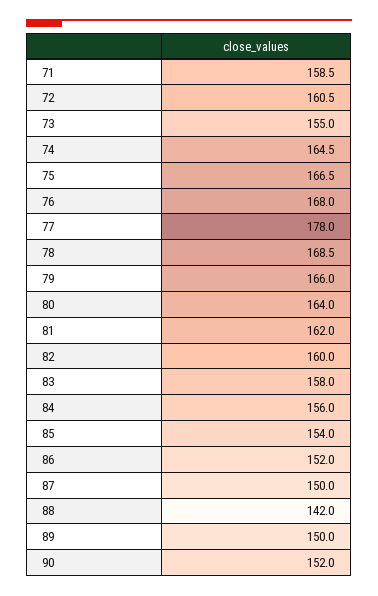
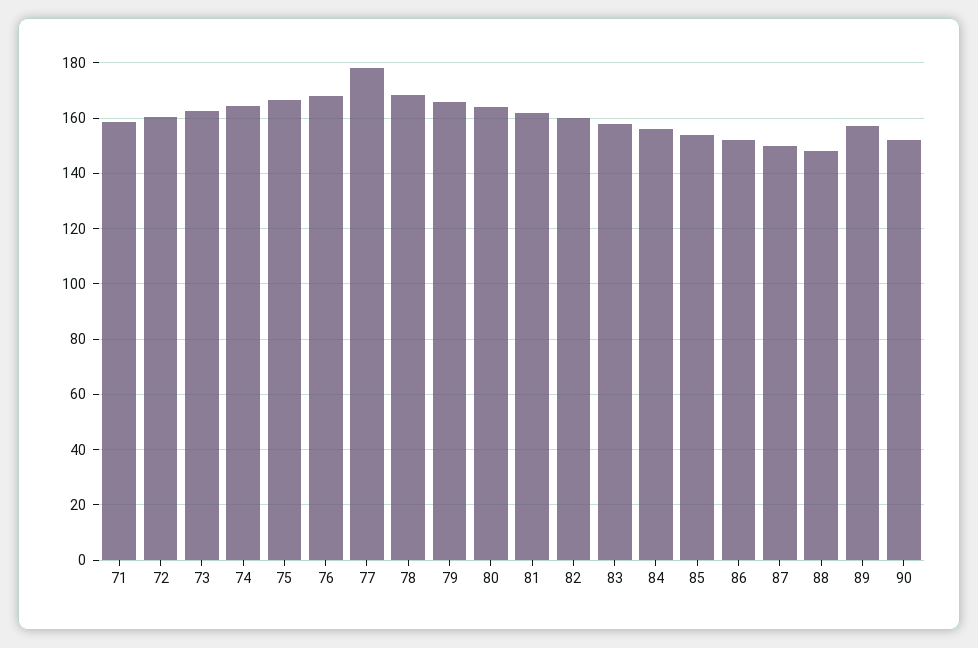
73: 155 -> 162.5
88: 142 -> 147.5
89: 150 -> 157.5

